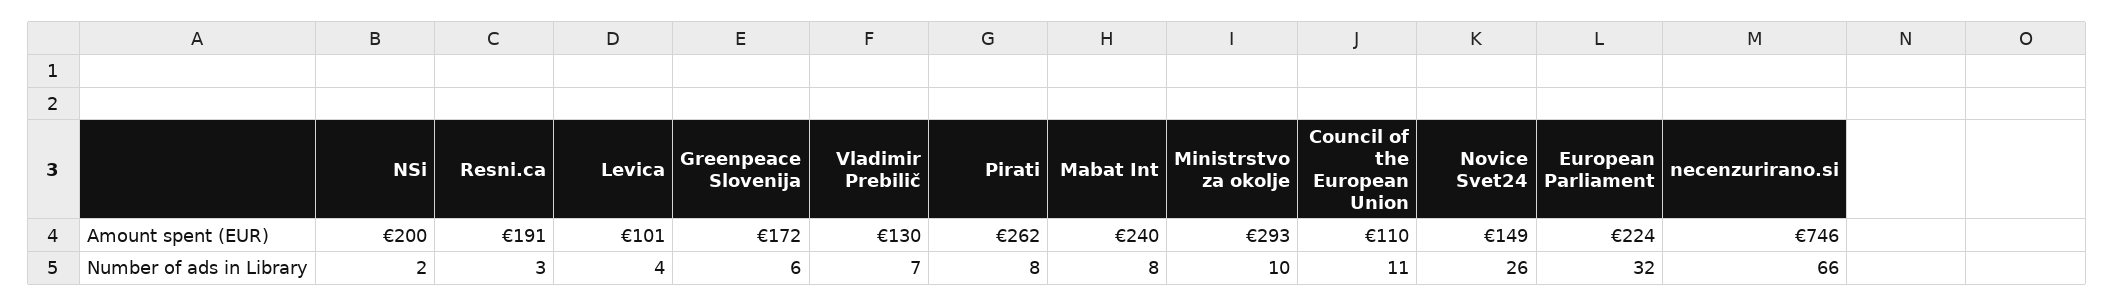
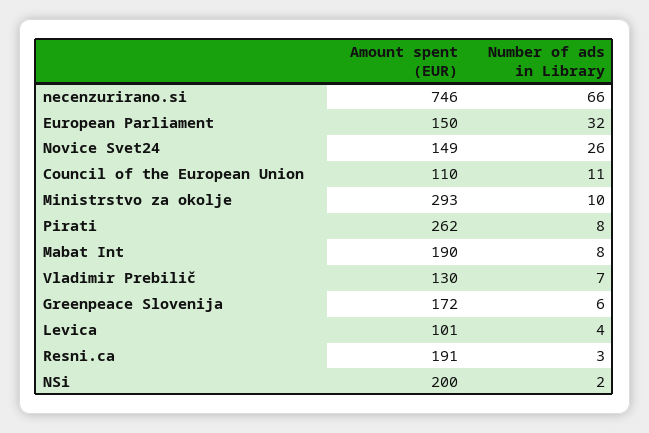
Mabat Int, Amount spent (EUR): 240 -> 190
European Parliament, Amount spent (EUR): 224 -> 150

